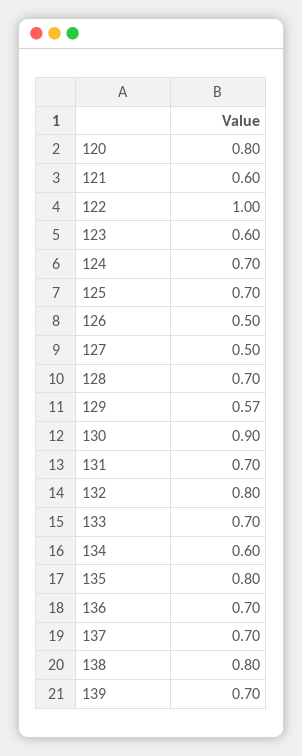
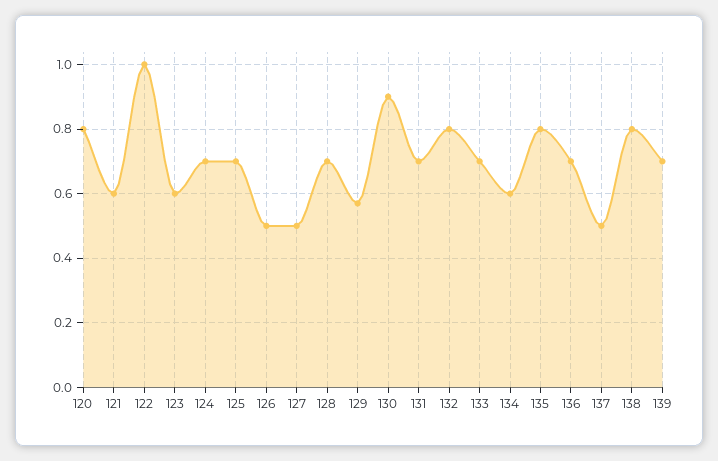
137: 0.7 -> 0.5

